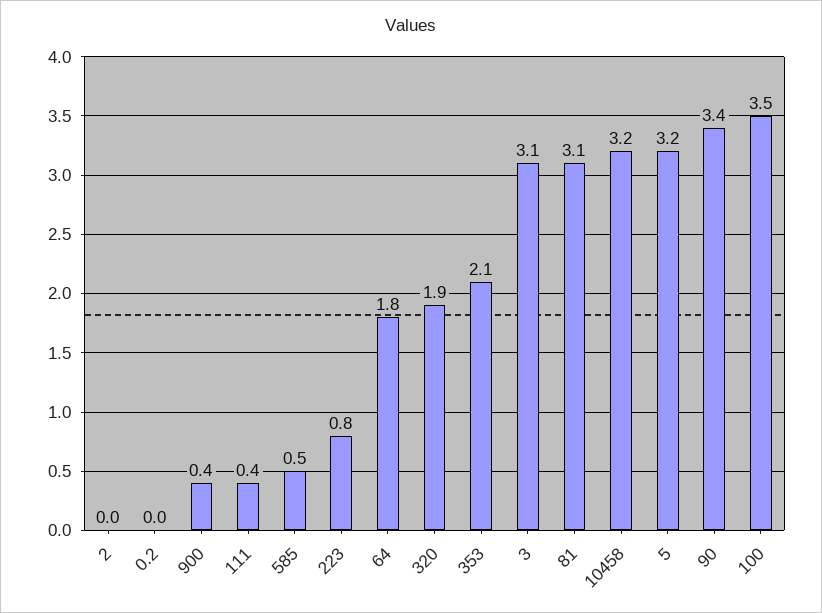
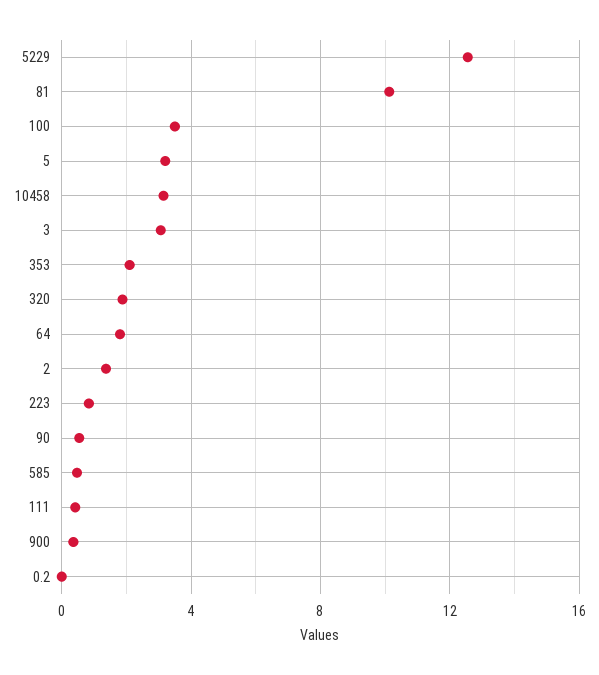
2: 0 -> 1.5
81: 3.1 -> 10
90: 3.4 -> 0.5
5229: none -> 12.5

